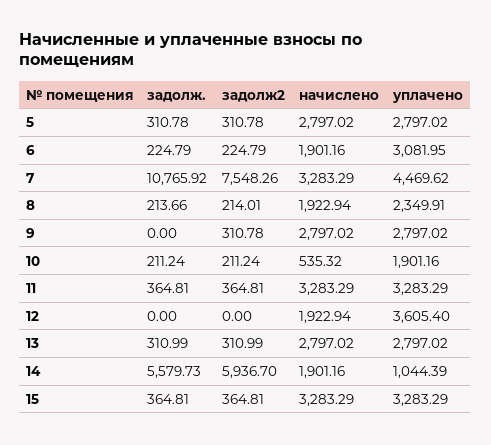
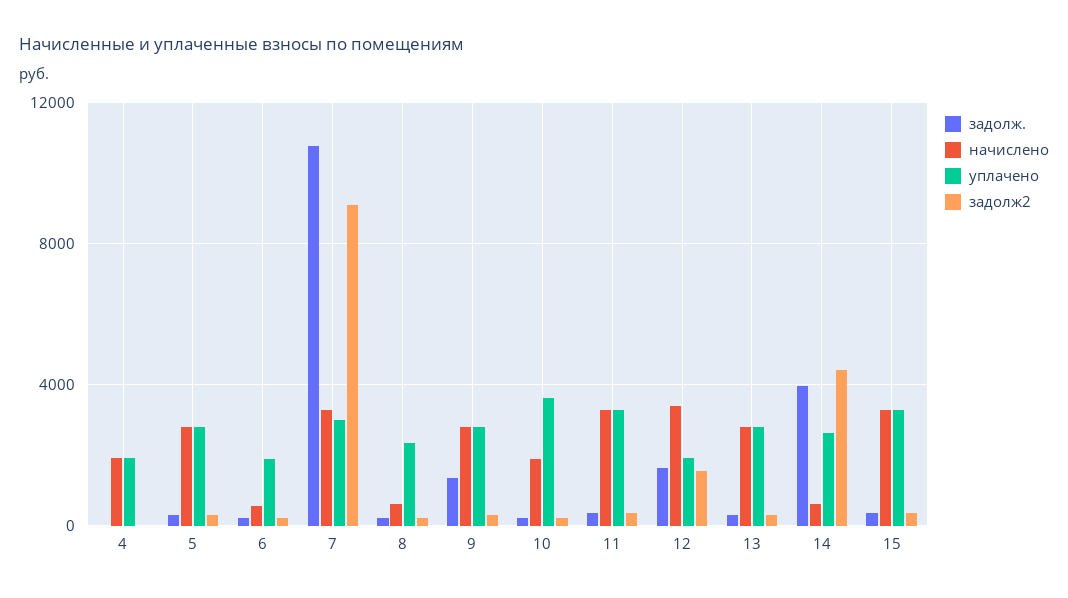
начислено, 6: 1901.16 -> 500
уплачено, 6: 3081.95 -> 2000
задолж2, 7: 7548.26 -> 9000
уплачено, 7: 4469.62 -> 3000
начислено, 8: 1922.94 -> 500
задолж., 9: 0 -> 1500
начислено, 10: 535.32 -> 2000
уплачено, 10: 1901.16 -> 3500
задолж., 12: 0 -> 1500
задолж2, 12: 0 -> 1500
начислено, 12: 1922.94 -> 3500
уплачено, 12: 3605.4 -> 2000
задолж., 14: 5579.73 -> 4000
задолж2, 14: 5936.7 -> 4500
начислено, 14: 1901.16 -> 500
уплачено, 14: 1044.39 -> 2500
задолж., 4: none -> 0
начислено, 4: none -> 2000
уплачено, 4: none -> 2000
задолж2, 4: none -> 0

